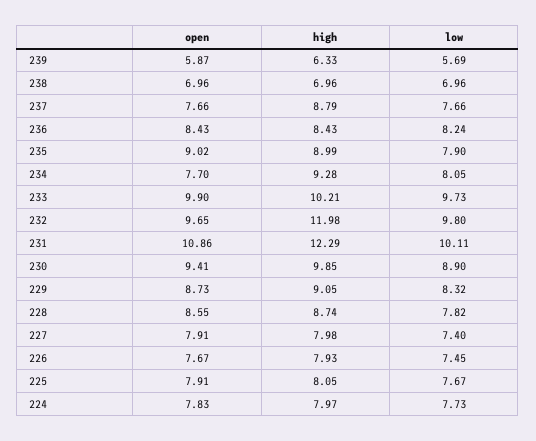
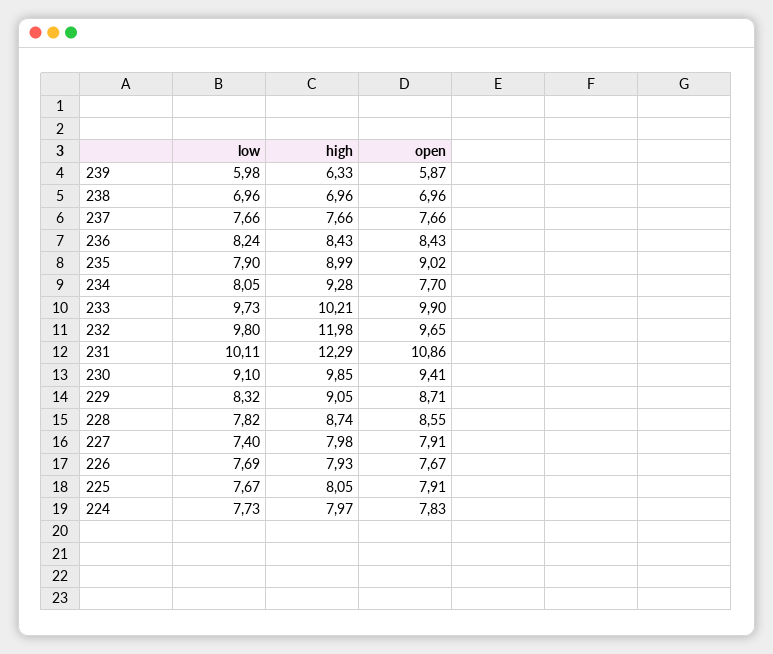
low, 239: 5.69 -> 5.98
high, 237: 8.79 -> 7.66
low, 230: 8.9 -> 9.1
open, 229: 8.73 -> 8.71
low, 226: 7.45 -> 7.69

